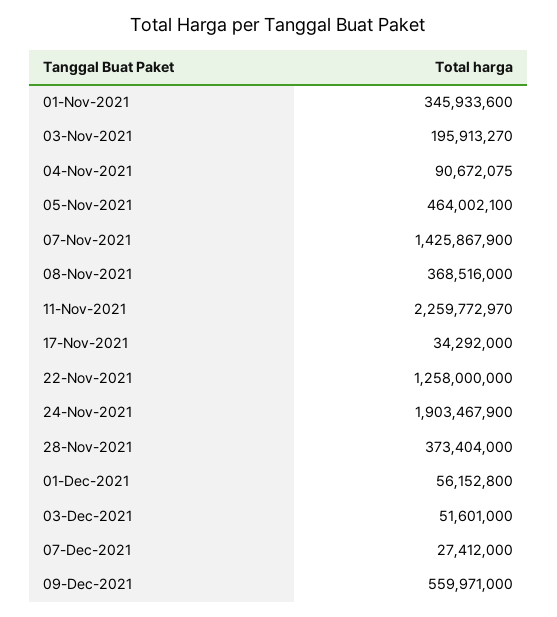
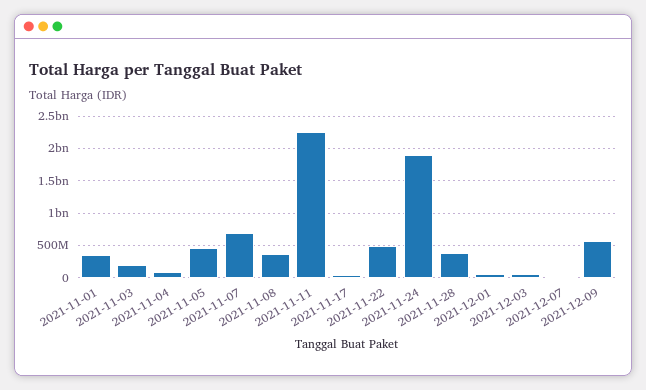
07-Nov-2021: 1425867900 -> 700000000
22-Nov-2021: 1258000000 -> 500000000

